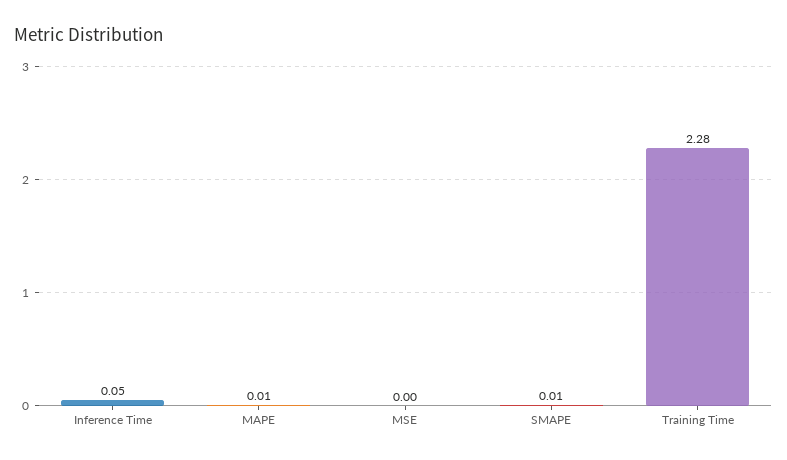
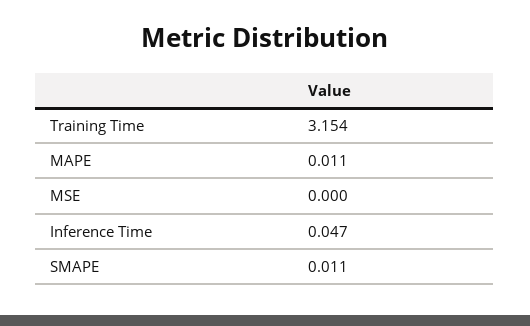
Training Time: 2.28 -> 3.154

